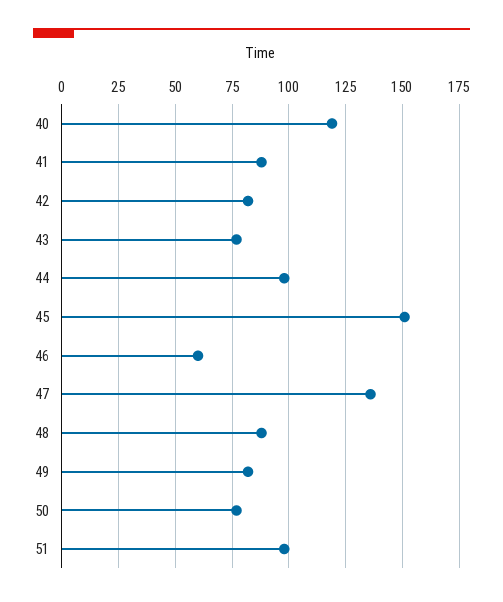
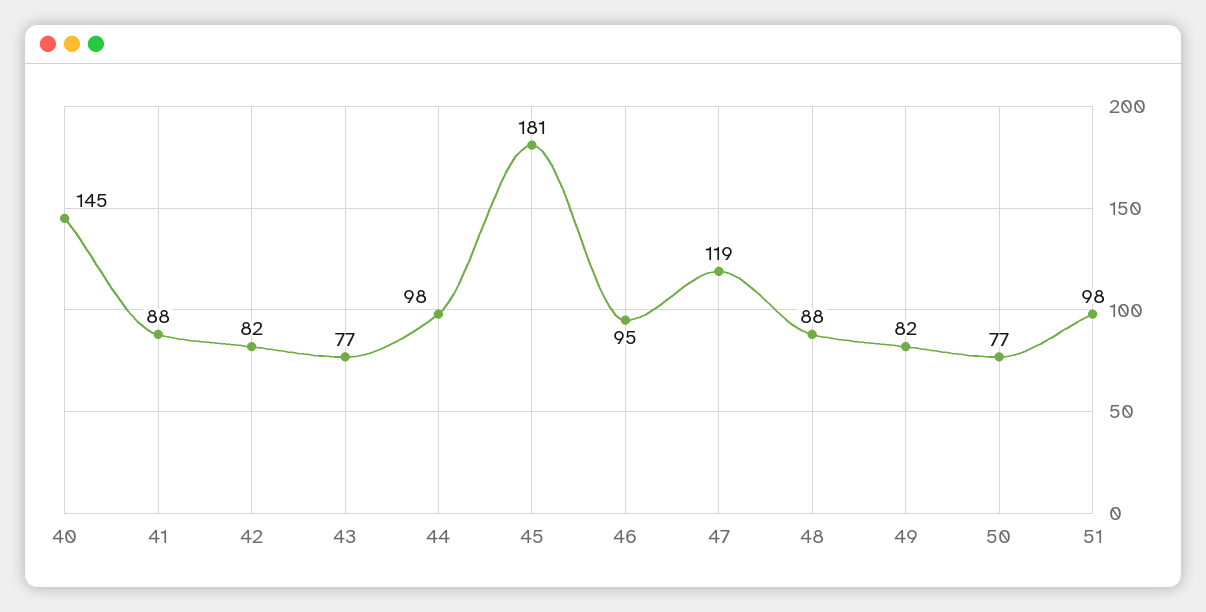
40: 120 -> 145
45: 150 -> 181
46: 60 -> 95
47: 135 -> 119

